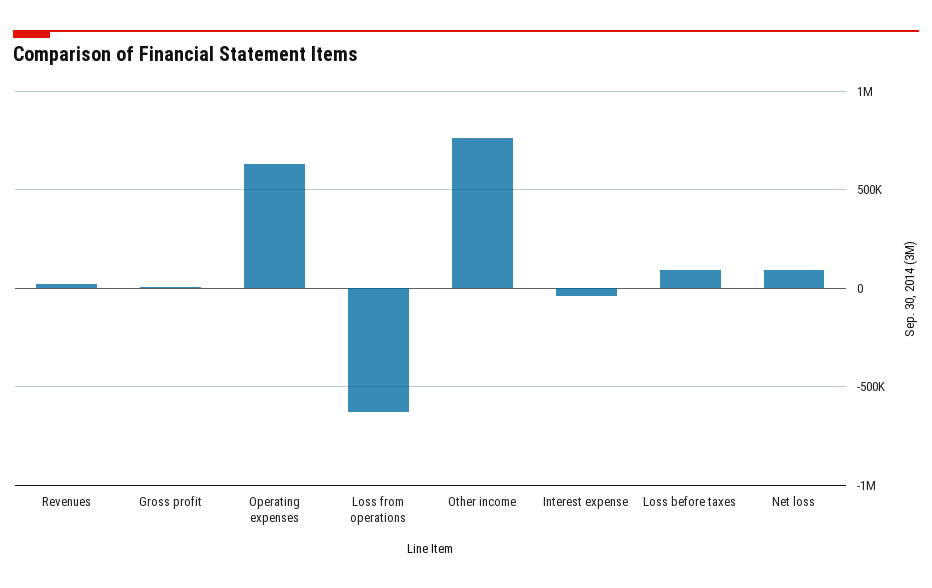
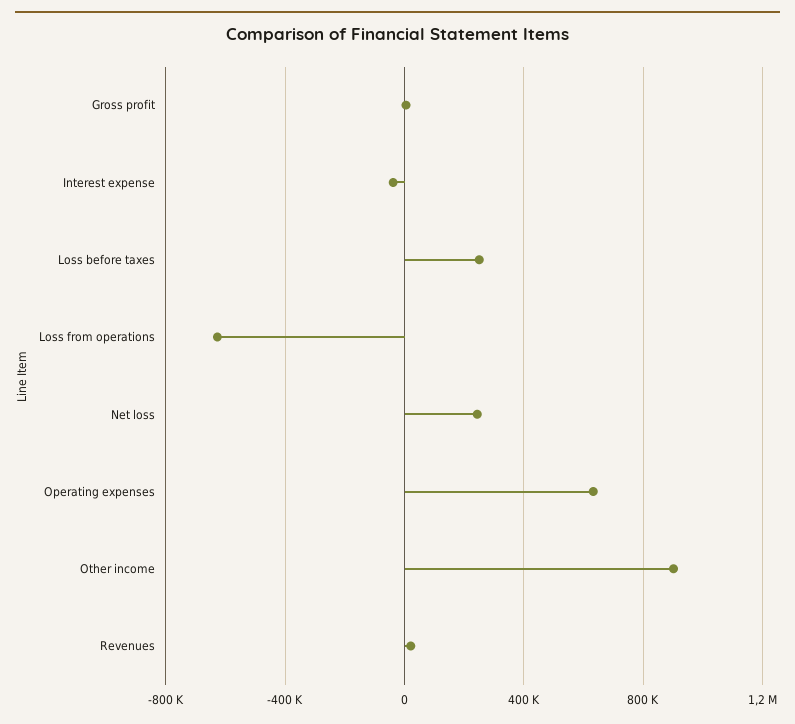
Other income: 750000 -> 900000
Loss before taxes: 100000 -> 250000
Net loss: 100000 -> 250000

